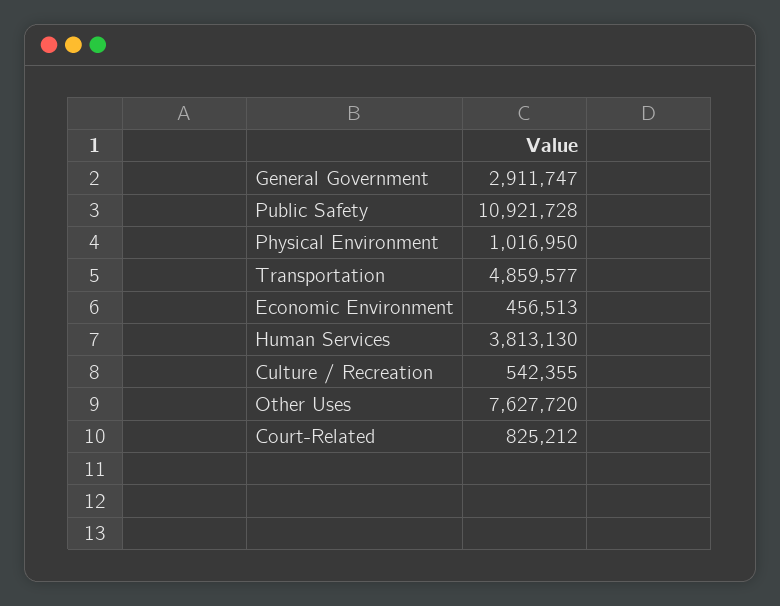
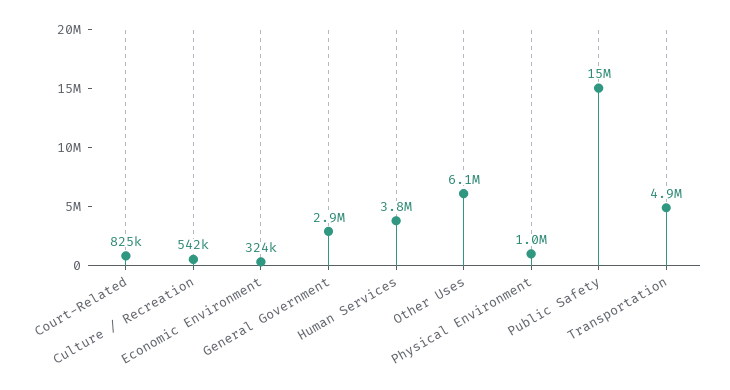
Public Safety: 10921728 -> 15000000
Economic Environment: 456513 -> 324000
Other Uses: 7627720 -> 6100000

